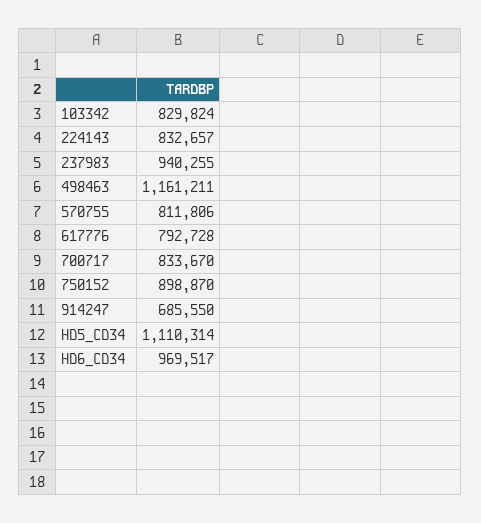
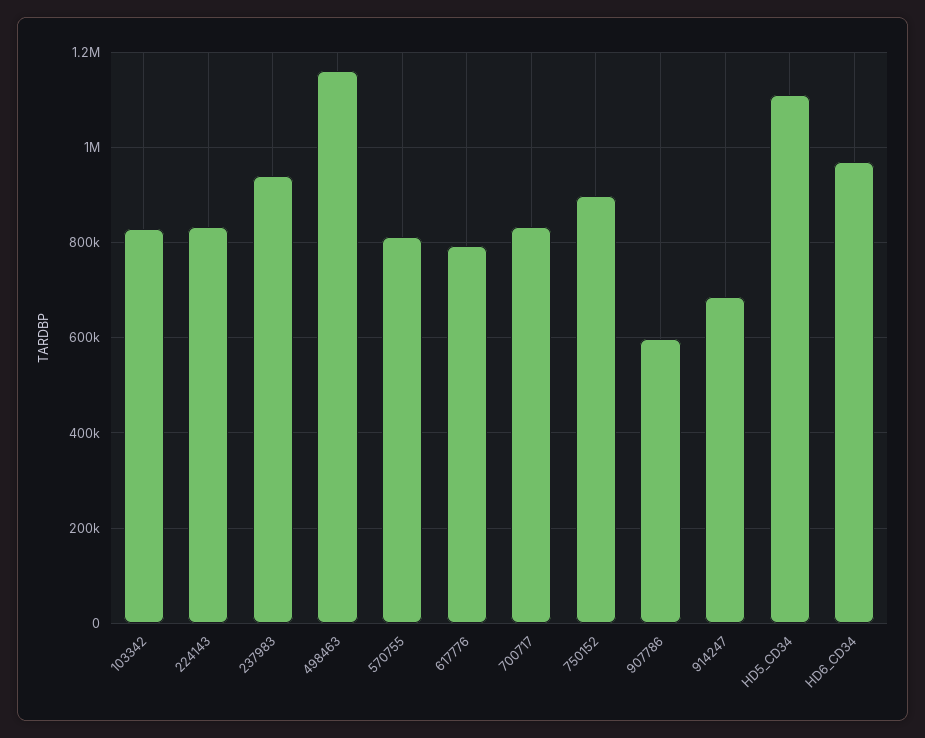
907786: none -> 600000

